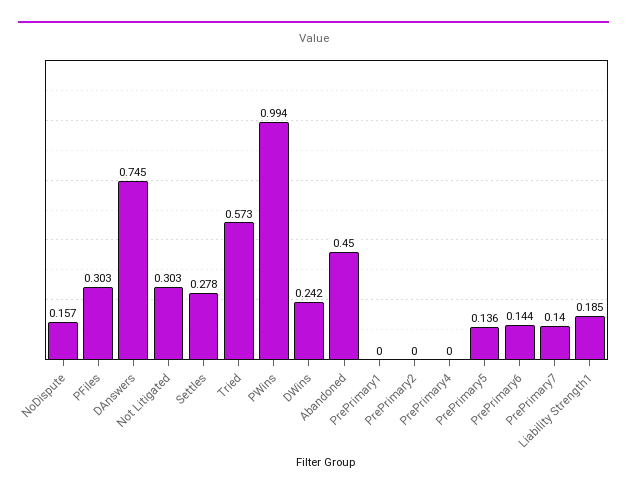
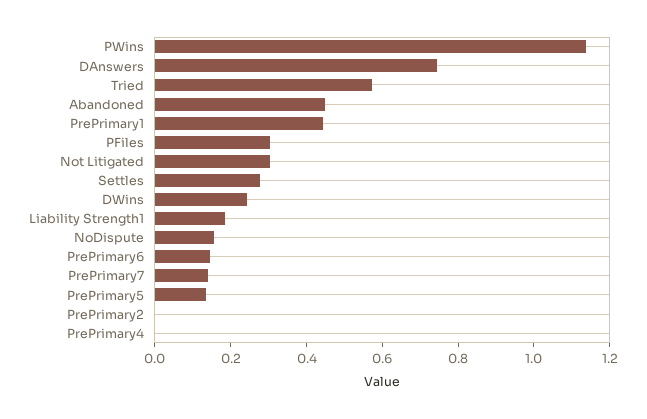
PWins: 0.994 -> 1.15
PrePrimary1: 0 -> 0.45

